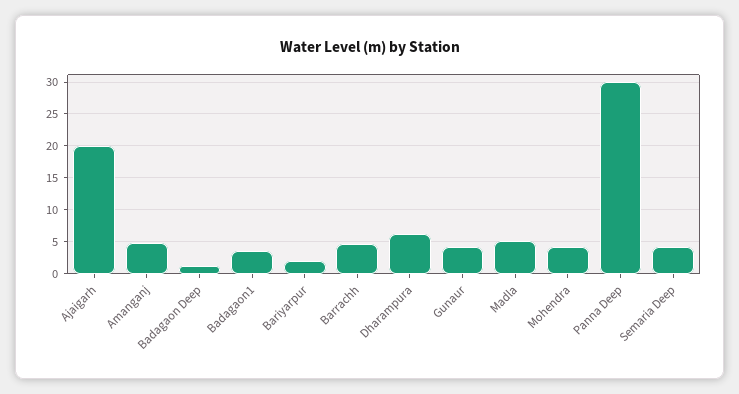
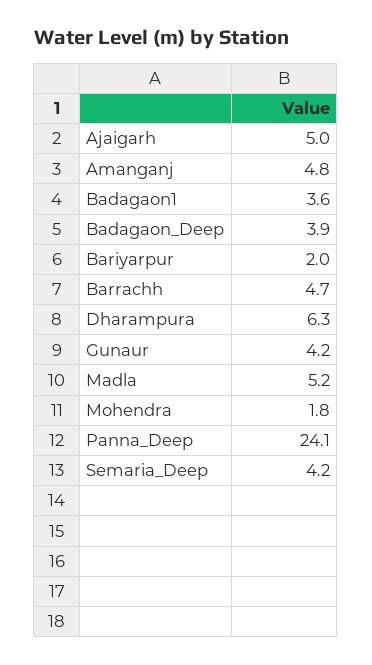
Ajaigarh: 20 -> 5
Badagaon Deep: 1 -> 3.9
Mohendra: 4 -> 1.8
Panna Deep: 30 -> 24.1

